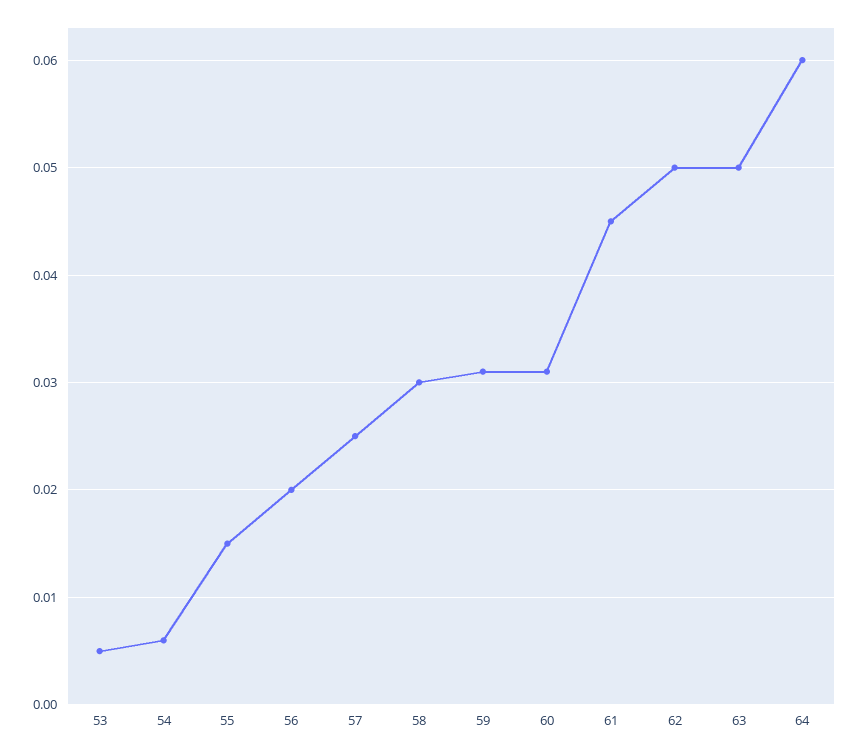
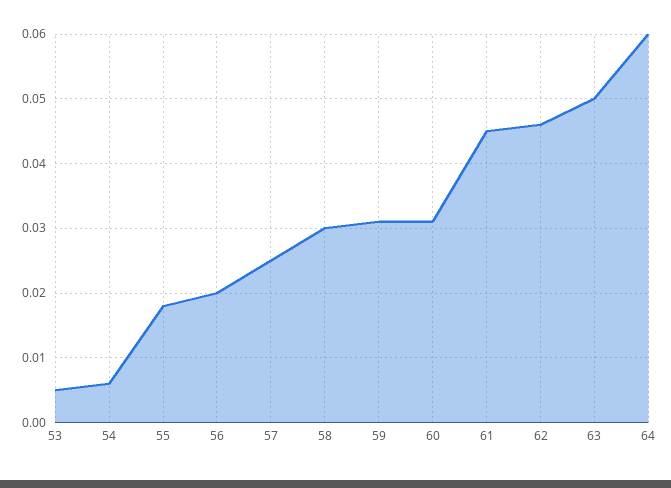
55: 0.015 -> 0.018
62: 0.05 -> 0.046

